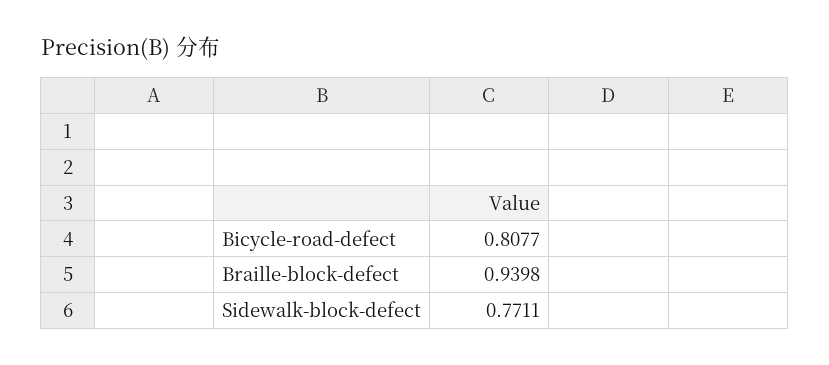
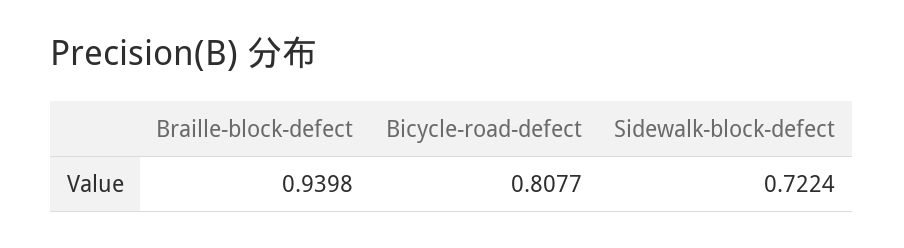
Sidewalk-block-defect: 0.7711 -> 0.7224

